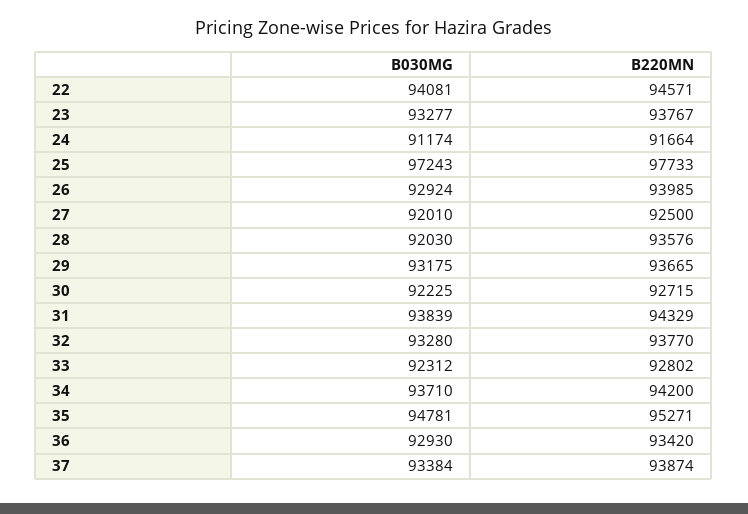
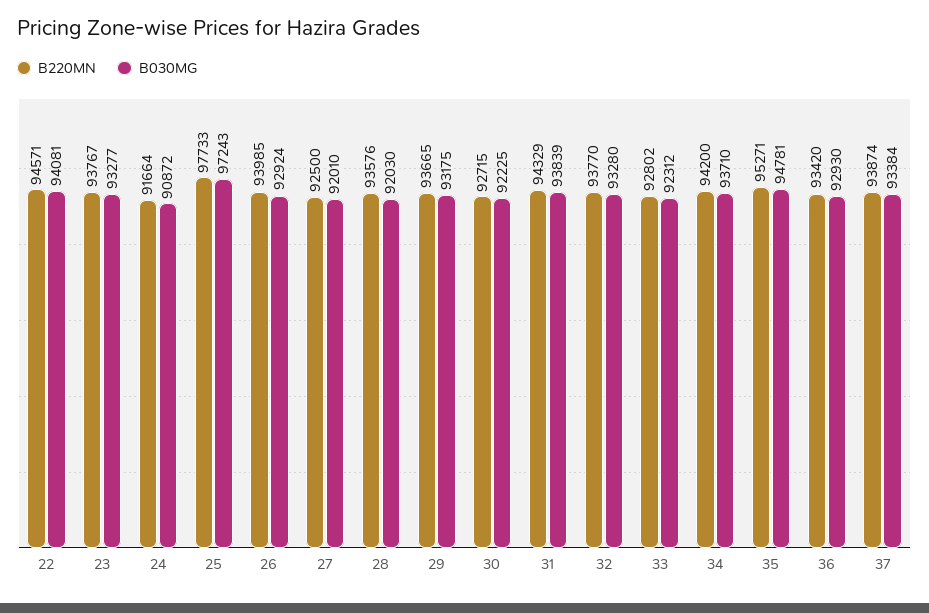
B030MG, 24: 91174 -> 90872

